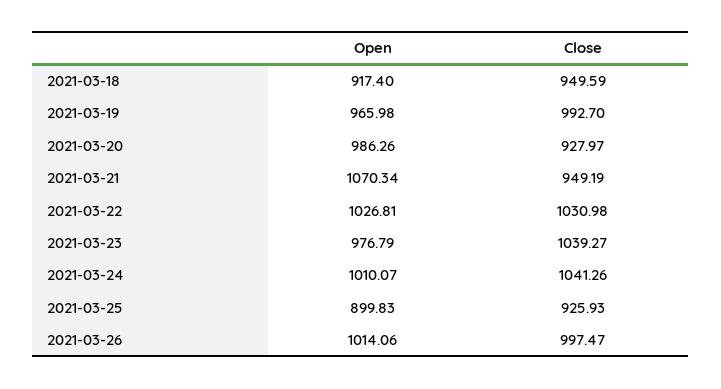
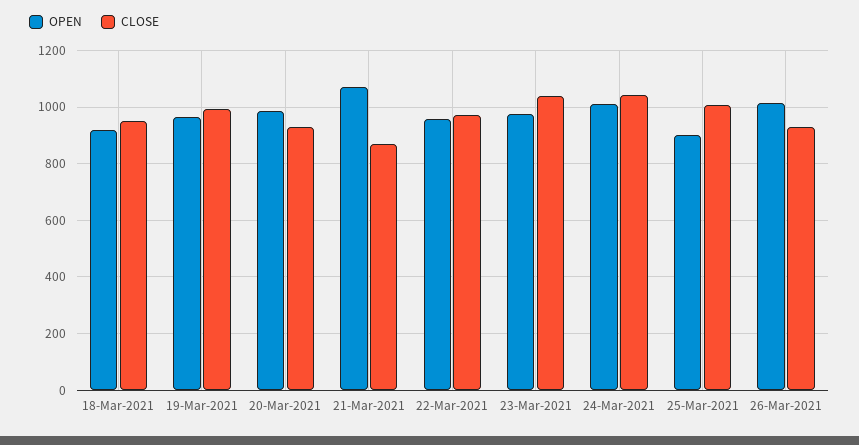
Close, 2021-03-21: 949.19 -> 875
Open, 2021-03-22: 1026.81 -> 950
Close, 2021-03-22: 1030.98 -> 975
Close, 2021-03-25: 925.93 -> 1000
Close, 2021-03-26: 997.47 -> 925

